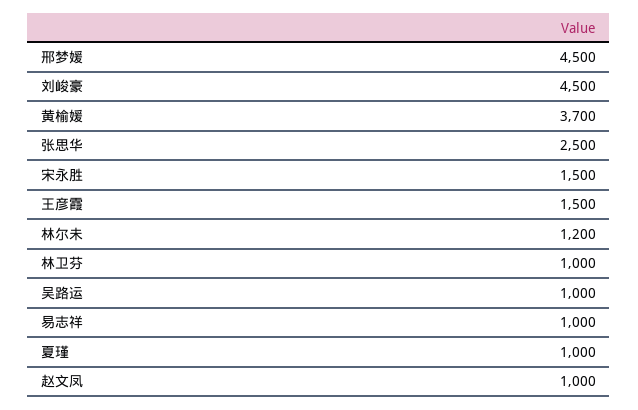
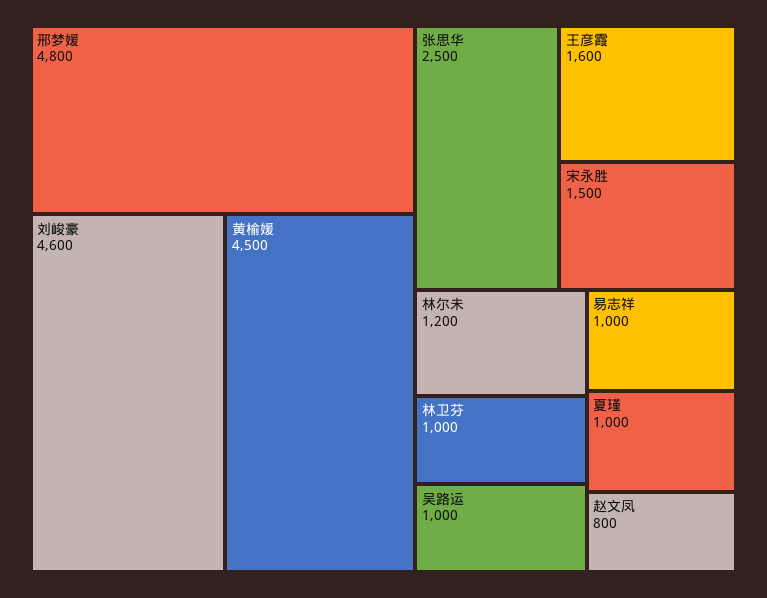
邢梦媛: 4500 -> 4800
刘峻豪: 4500 -> 4600
黄榆媛: 3700 -> 4500
王彦霞: 1500 -> 1600
赵文凤: 1000 -> 800

